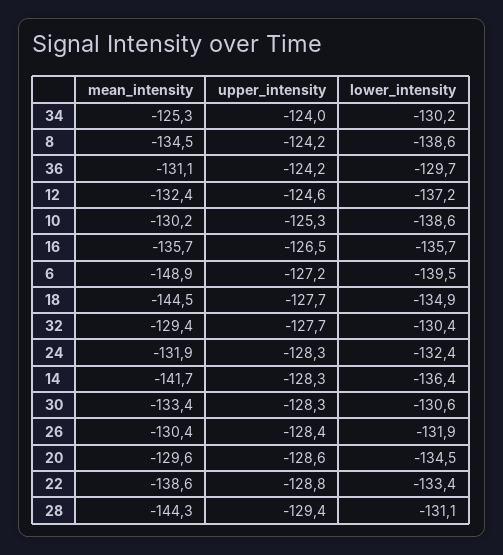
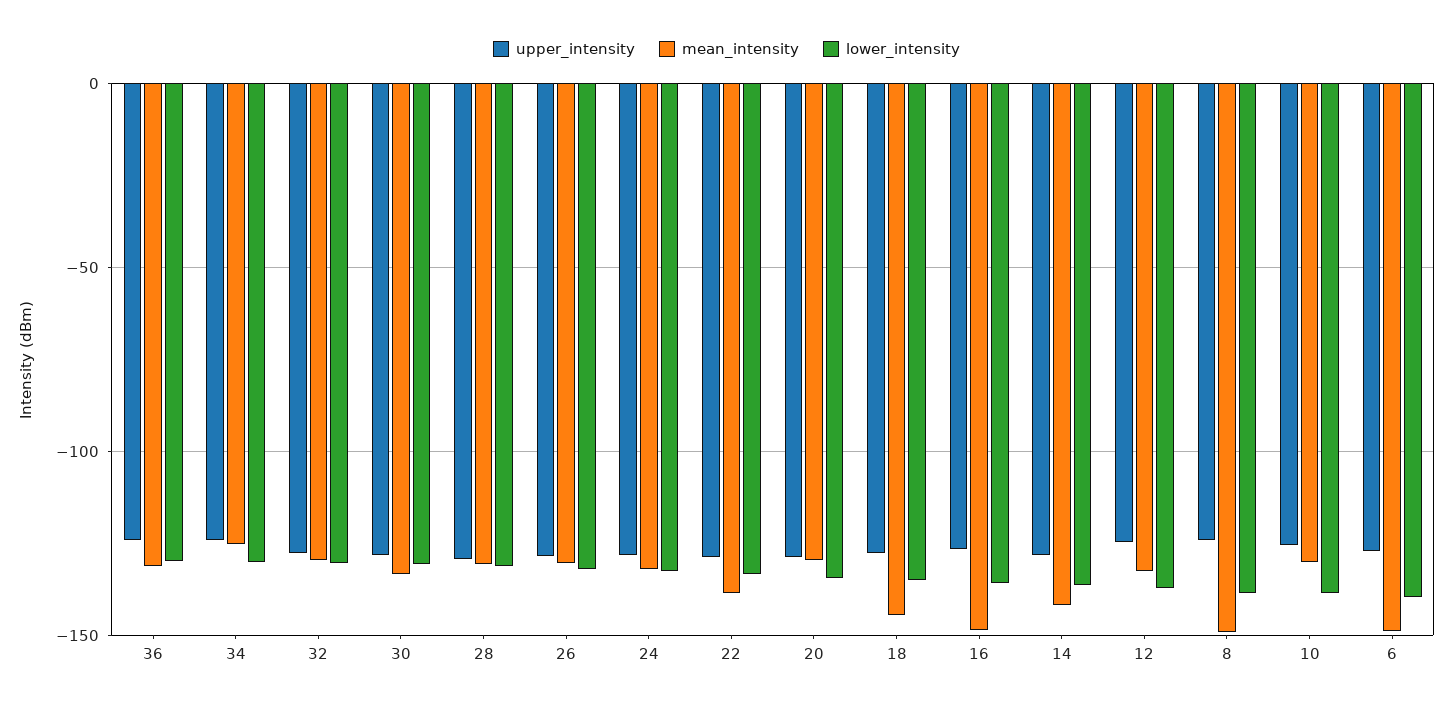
mean_intensity, 8: -134.5 -> -150
mean_intensity, 16: -135.7 -> -150
mean_intensity, 28: -144.3 -> -130

